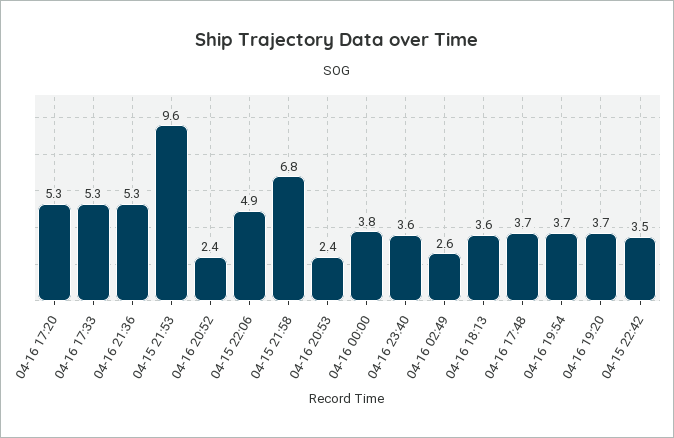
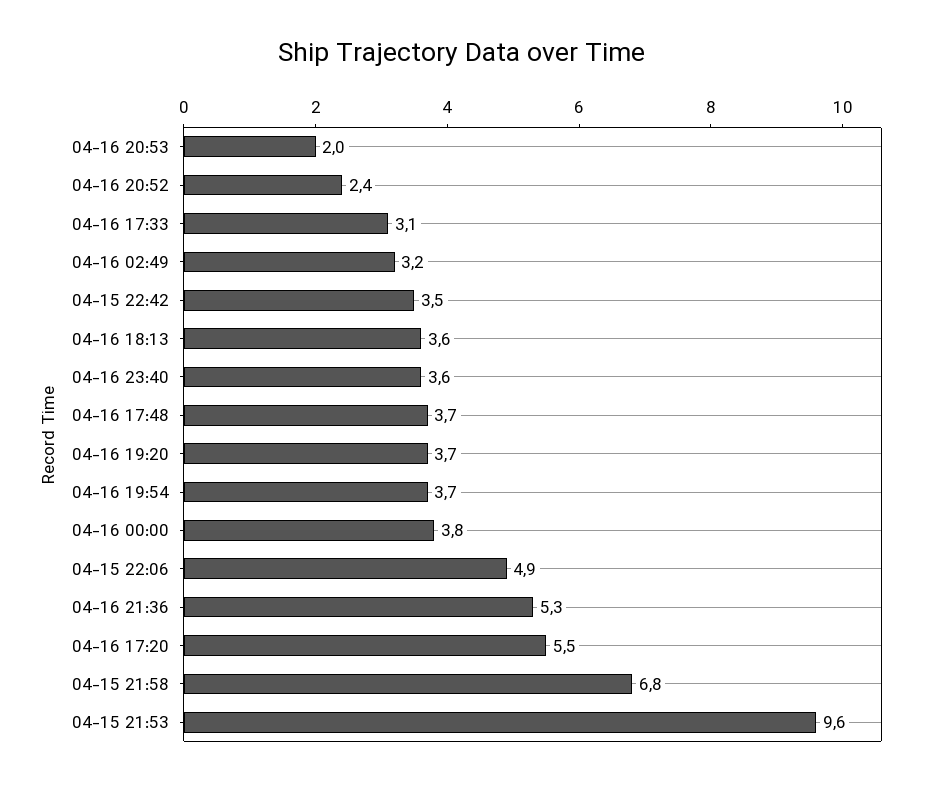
04-16 17:20: 5.3 -> 5.5
04-16 17:33: 5.3 -> 3.1
04-16 20:53: 2.4 -> 2
04-16 02:49: 2.6 -> 3.2

